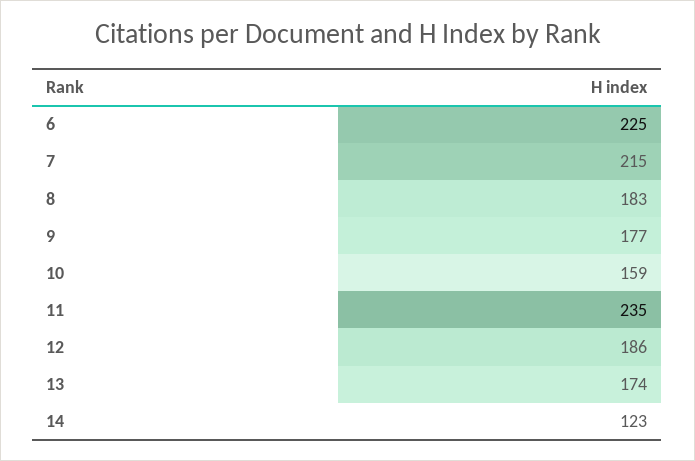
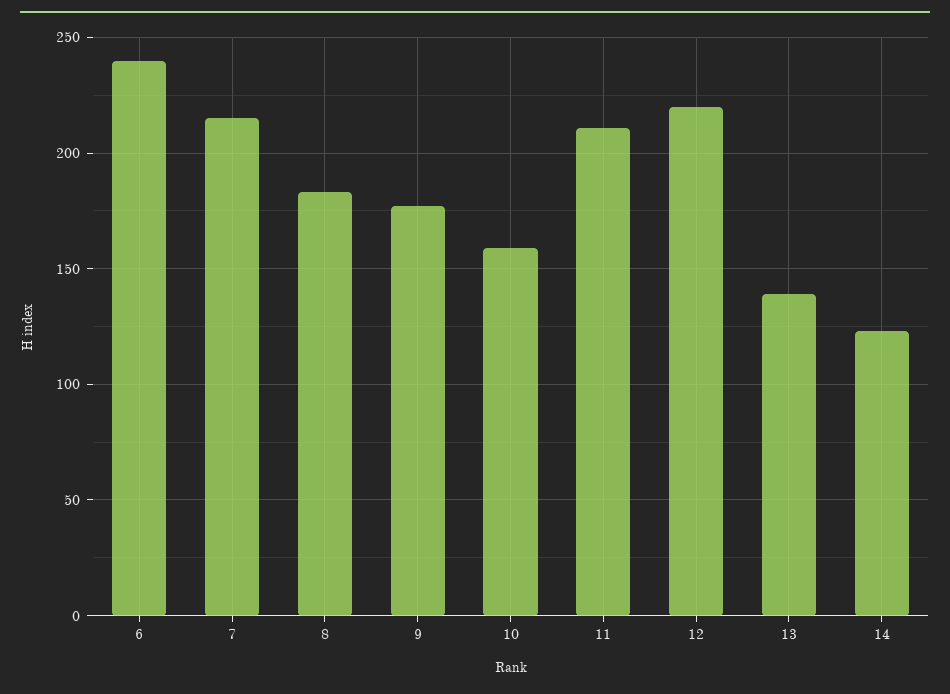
6: 225 -> 240
11: 235 -> 210
12: 186 -> 220
13: 174 -> 140

